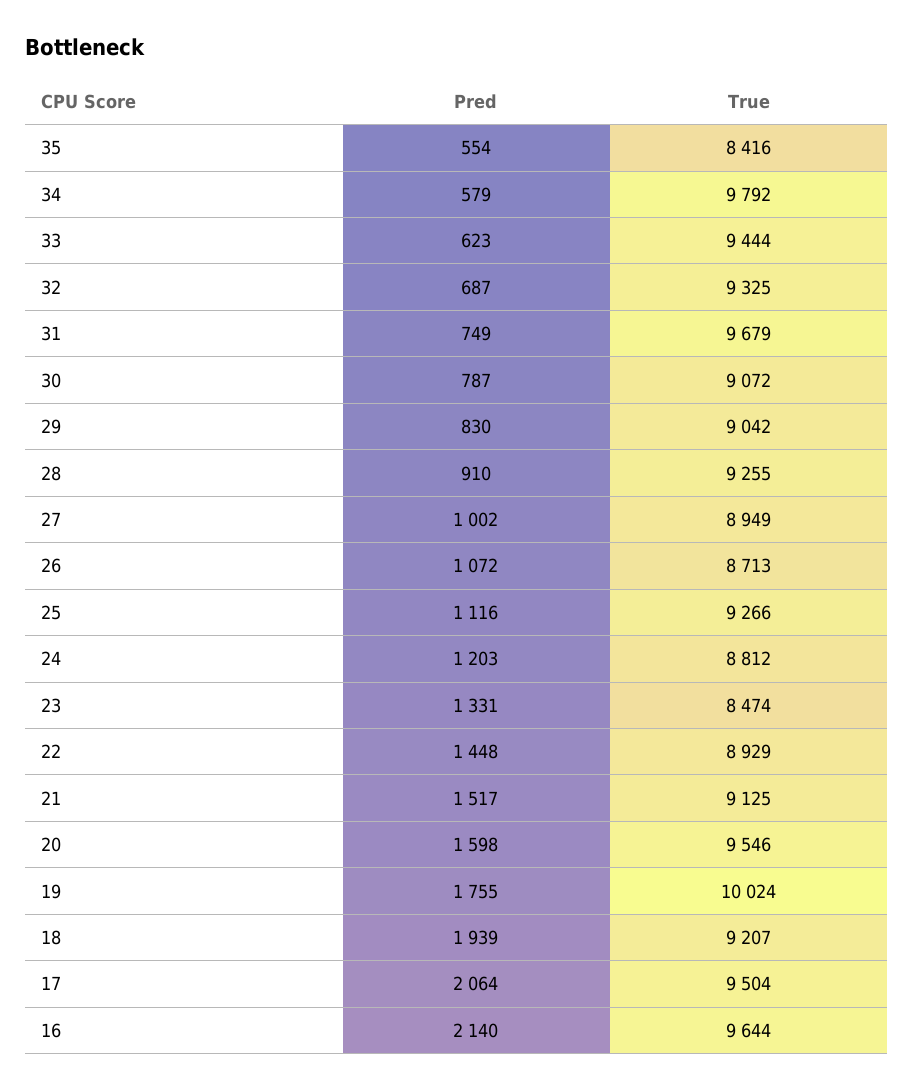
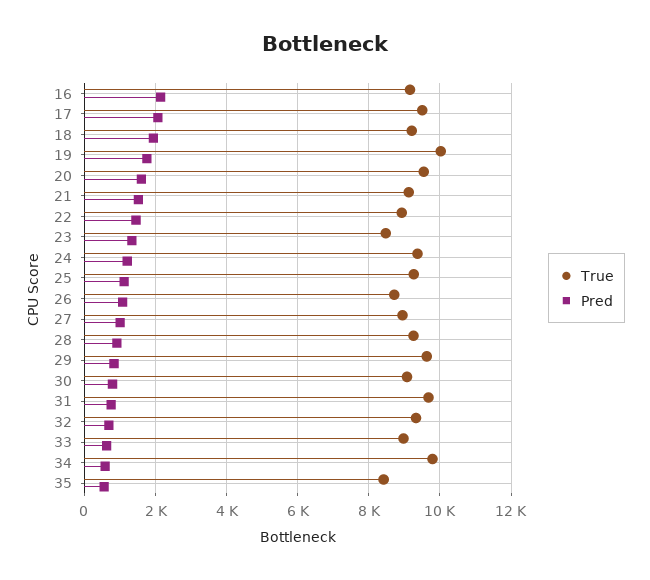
True, 33: 9444 -> 9000
True, 29: 9042 -> 9600
True, 24: 8812 -> 9400
True, 16: 9644 -> 9200

